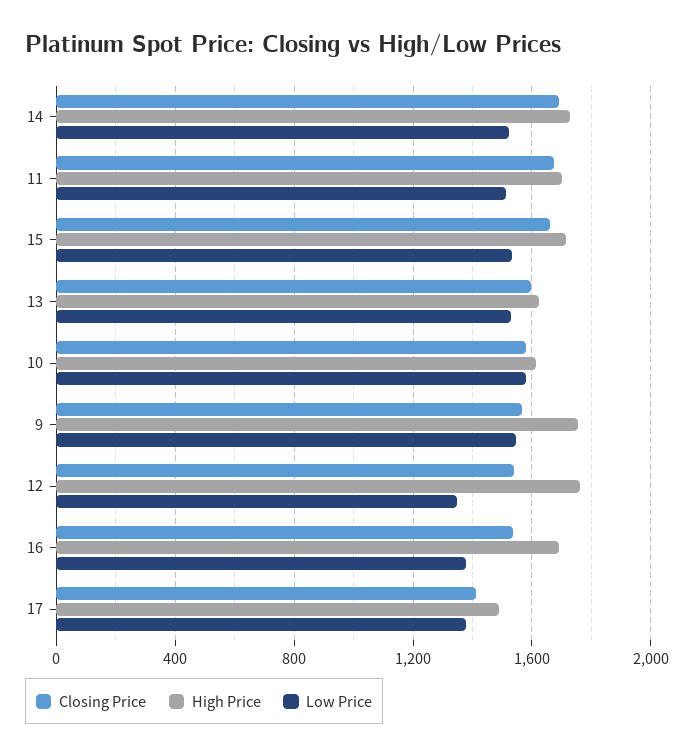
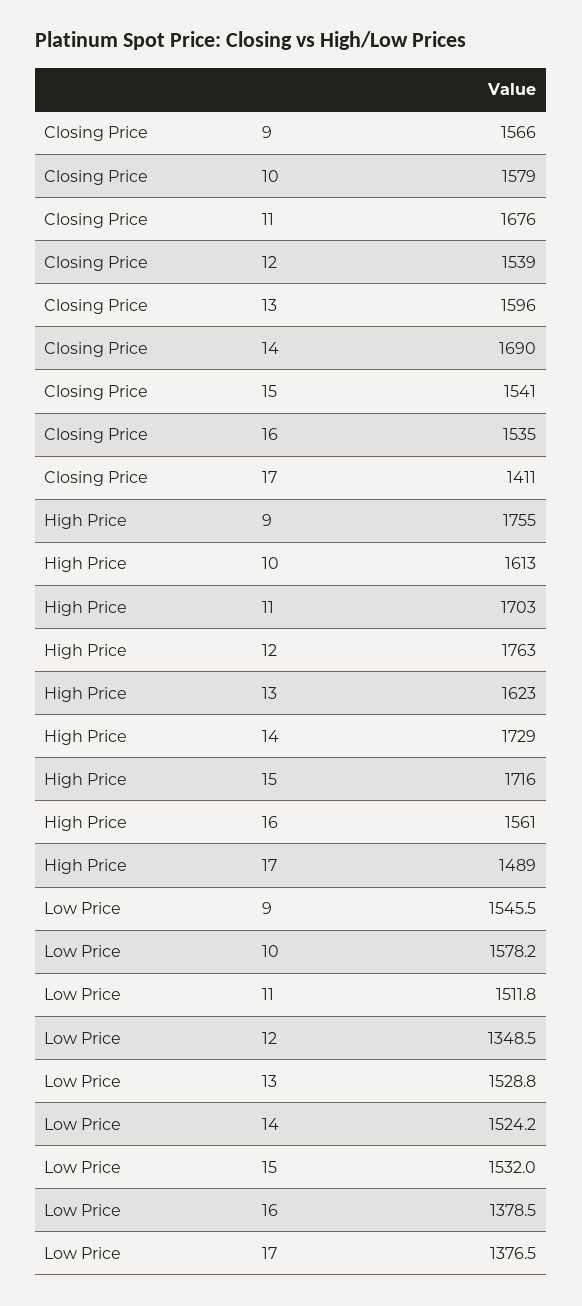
Closing Price, 15: 1650 -> 1541
High Price, 16: 1700 -> 1561

